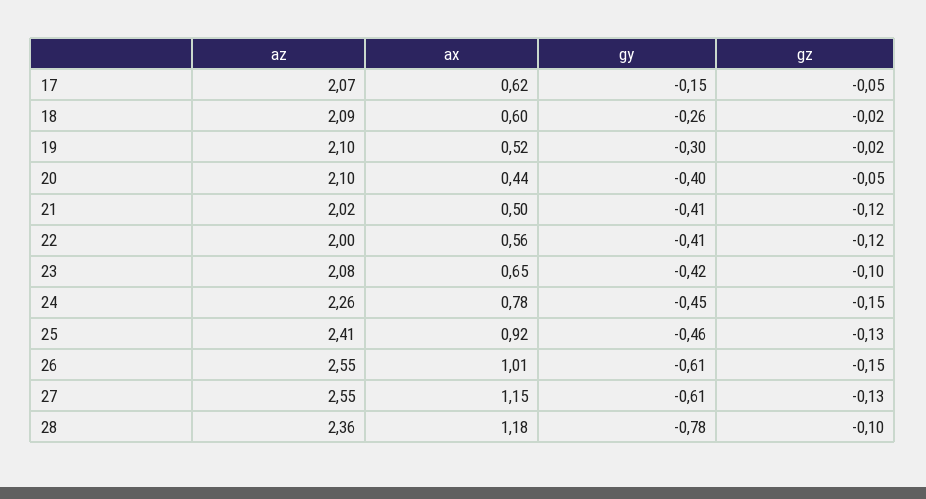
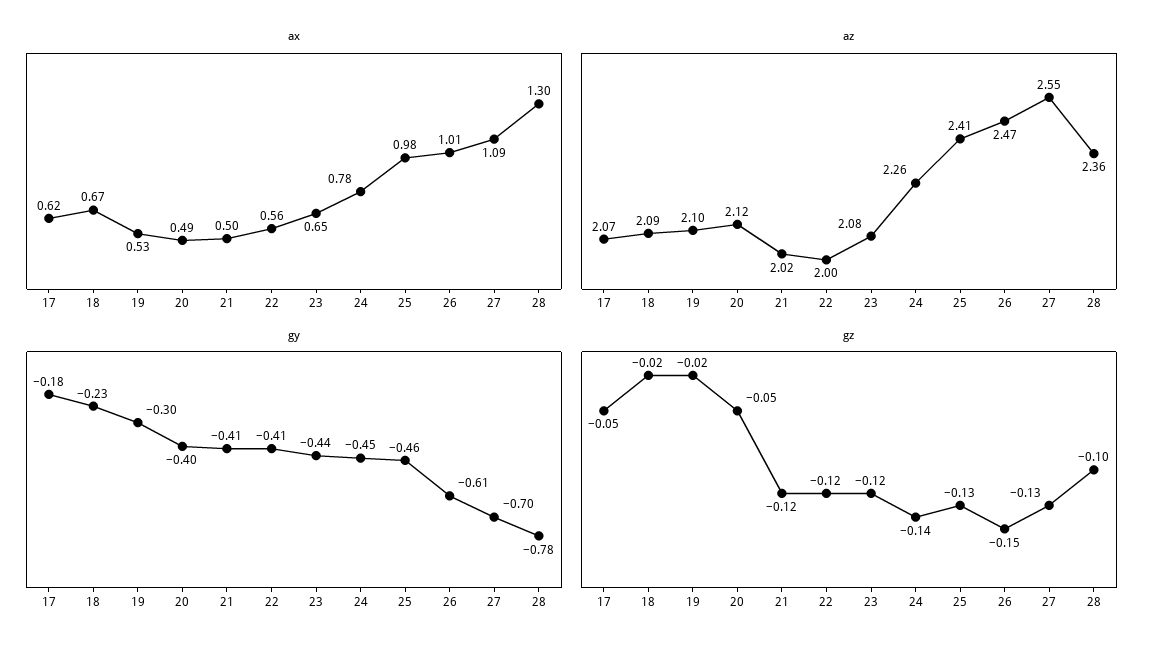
gy, 17: -0.15 -> -0.18
ax, 18: 0.6 -> 0.67
gy, 18: -0.26 -> -0.23
ax, 19: 0.52 -> 0.53
az, 20: 2.1 -> 2.12
ax, 20: 0.44 -> 0.49
gy, 23: -0.42 -> -0.44
gz, 23: -0.1 -> -0.12
gz, 24: -0.15 -> -0.14
ax, 25: 0.92 -> 0.98
az, 26: 2.55 -> 2.47
ax, 27: 1.15 -> 1.09
gy, 27: -0.61 -> -0.7
ax, 28: 1.18 -> 1.3

